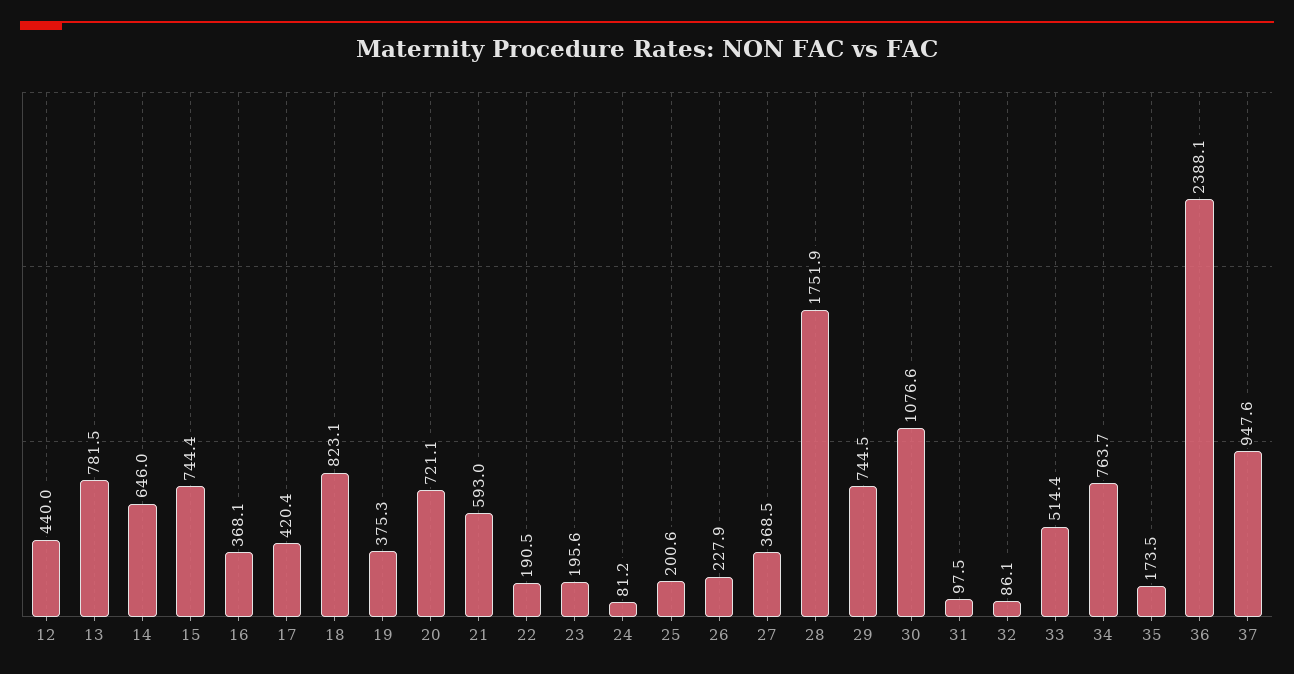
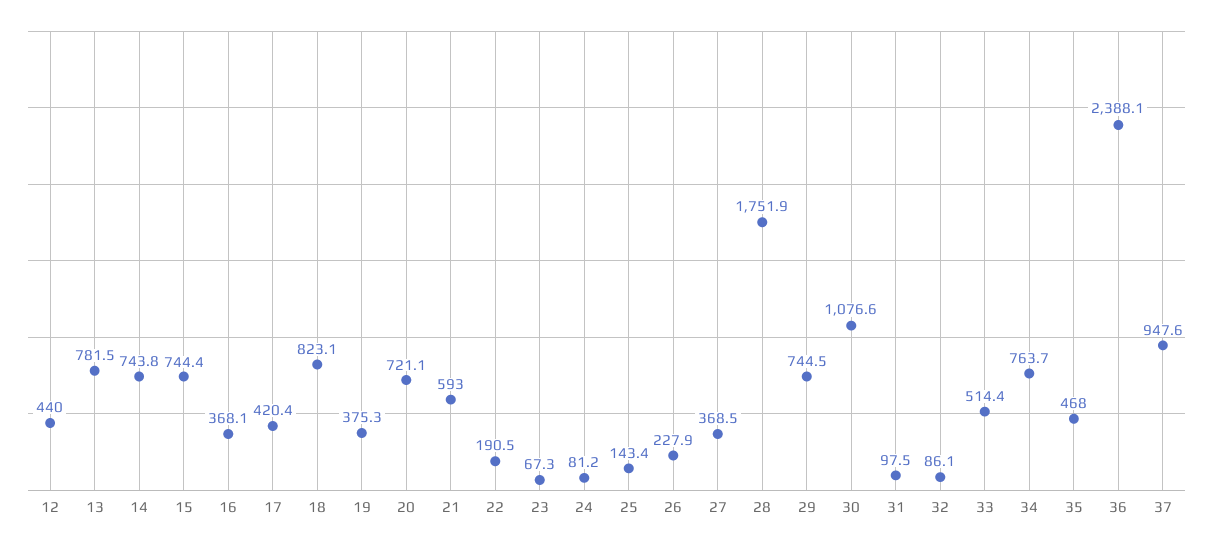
14: 646 -> 743.8
23: 195.6 -> 67.3
25: 200.6 -> 143.4
35: 173.5 -> 468

